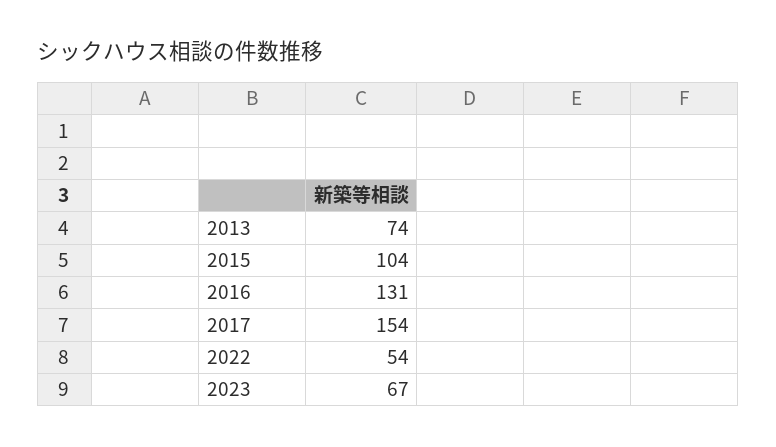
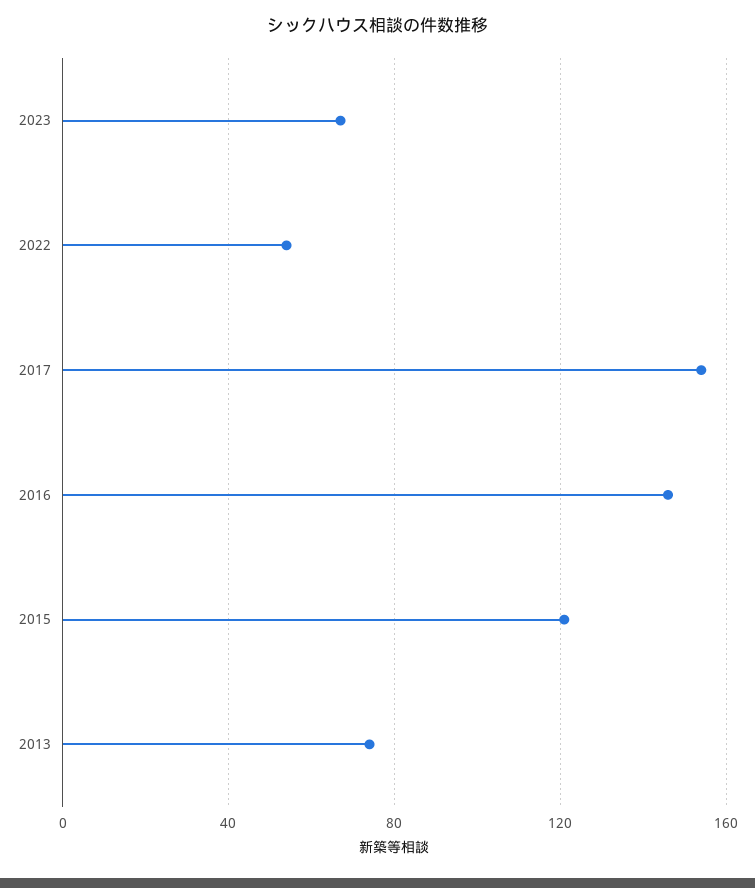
2015: 104 -> 120
2016: 131 -> 145

